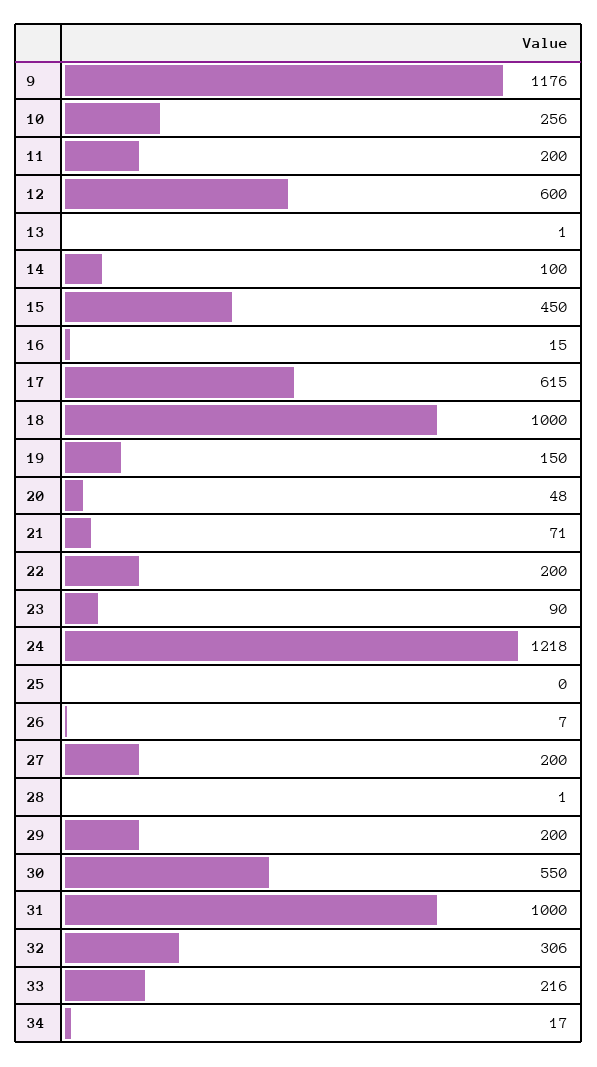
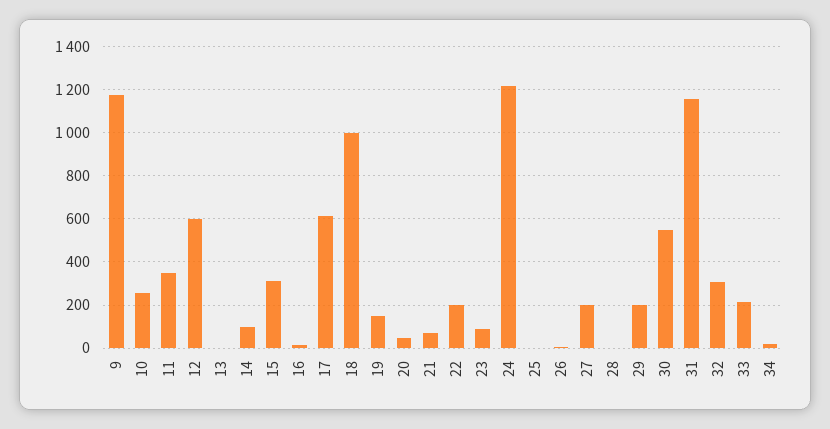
11: 200 -> 350
15: 450 -> 300
31: 1000 -> 1150

